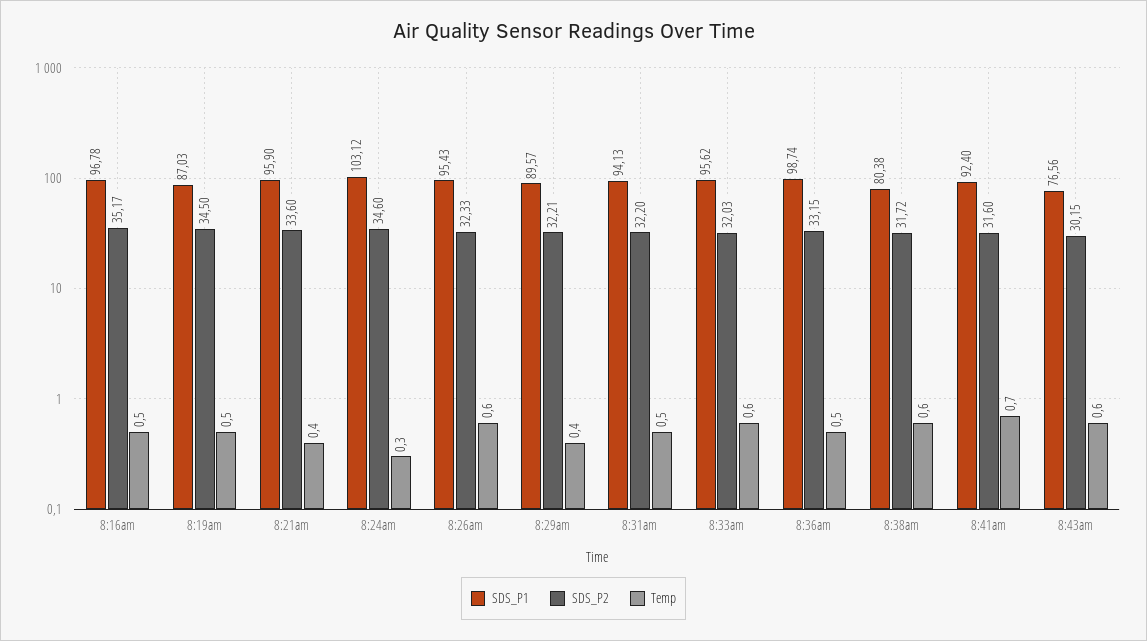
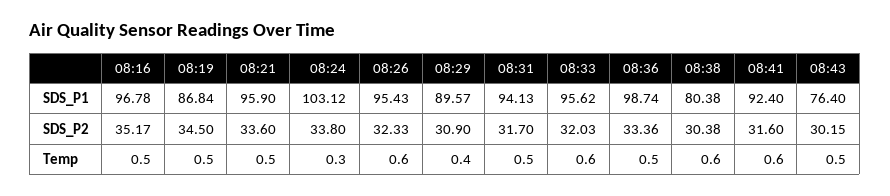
SDS_P1, 8:19am: 87.03 -> 86.84
Temp, 8:21am: 0.4 -> 0.5
SDS_P2, 8:24am: 34.6 -> 33.8
SDS_P2, 8:29am: 32.21 -> 30.9
SDS_P2, 8:31am: 32.2 -> 31.7
SDS_P2, 8:36am: 33.15 -> 33.36
SDS_P2, 8:38am: 31.72 -> 30.38
Temp, 8:41am: 0.7 -> 0.6
SDS_P1, 8:43am: 76.56 -> 76.4
Temp, 8:43am: 0.6 -> 0.5

